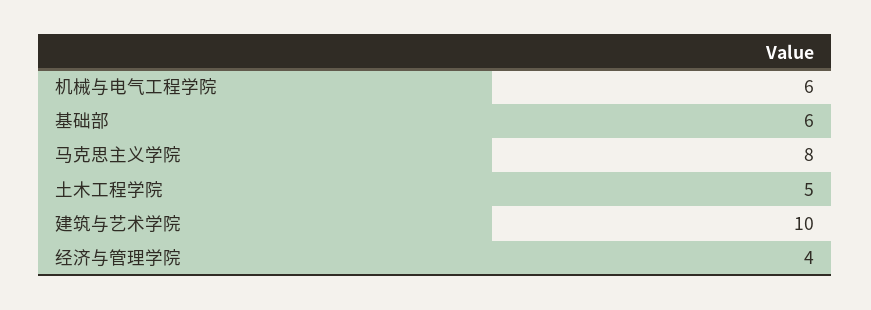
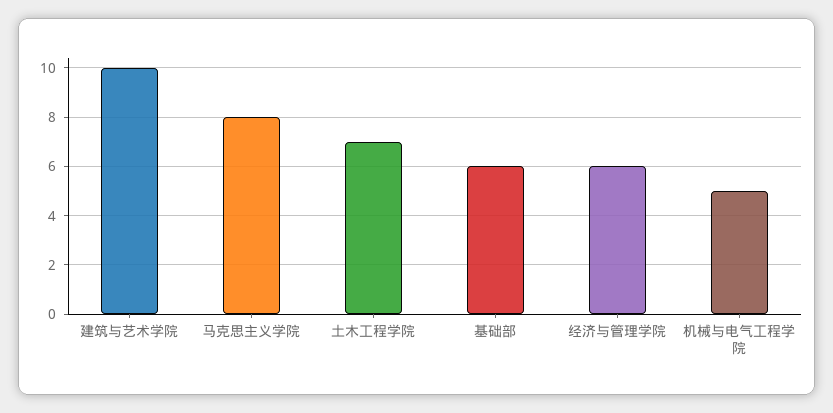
机械与电气工程学院: 6 -> 5
土木工程学院: 5 -> 7
经济与管理学院: 4 -> 6

